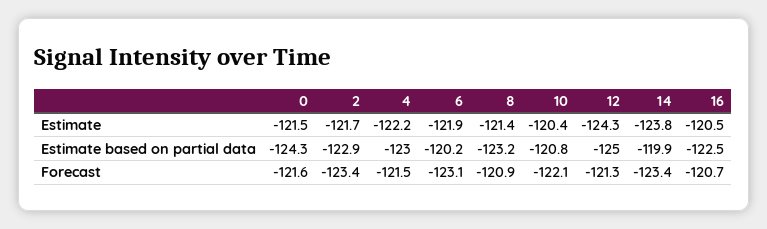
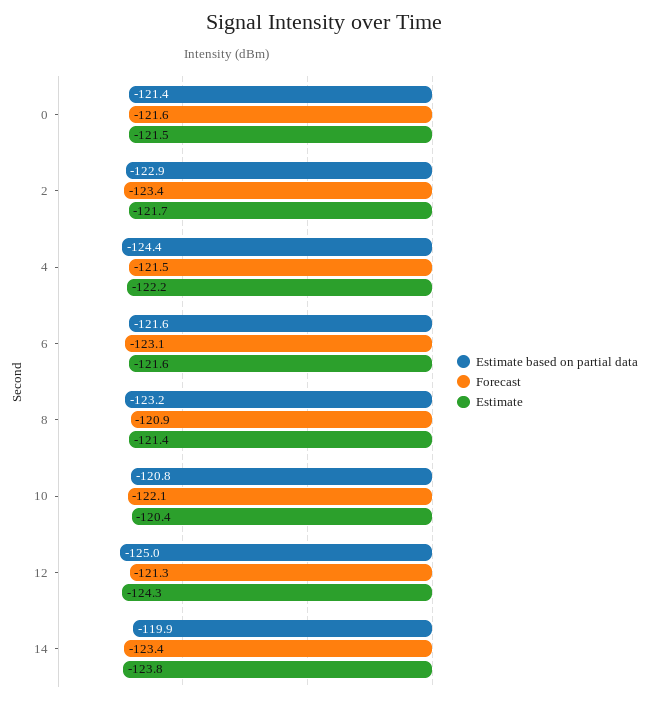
Estimate, 6: -121.9 -> -121.6
Estimate, 16: -120.5 -> none
Estimate based on partial data, 0: -124.3 -> -121.4
Estimate based on partial data, 4: -123 -> -124.4
Estimate based on partial data, 6: -120.2 -> -121.6
Estimate based on partial data, 16: -122.5 -> none
Forecast, 16: -120.7 -> none

